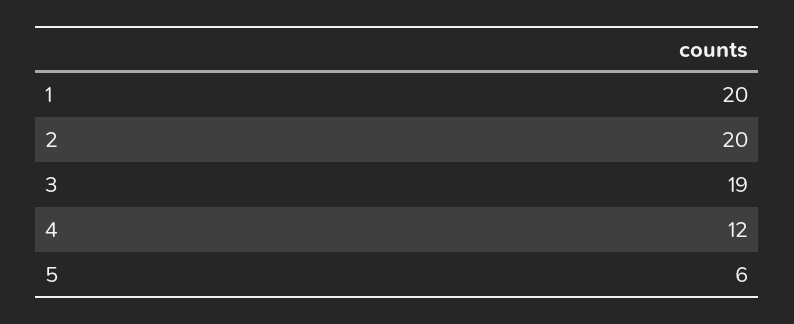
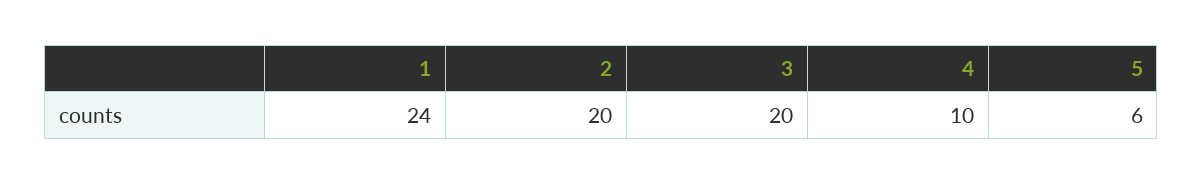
1: 20 -> 24
3: 19 -> 20
4: 12 -> 10

